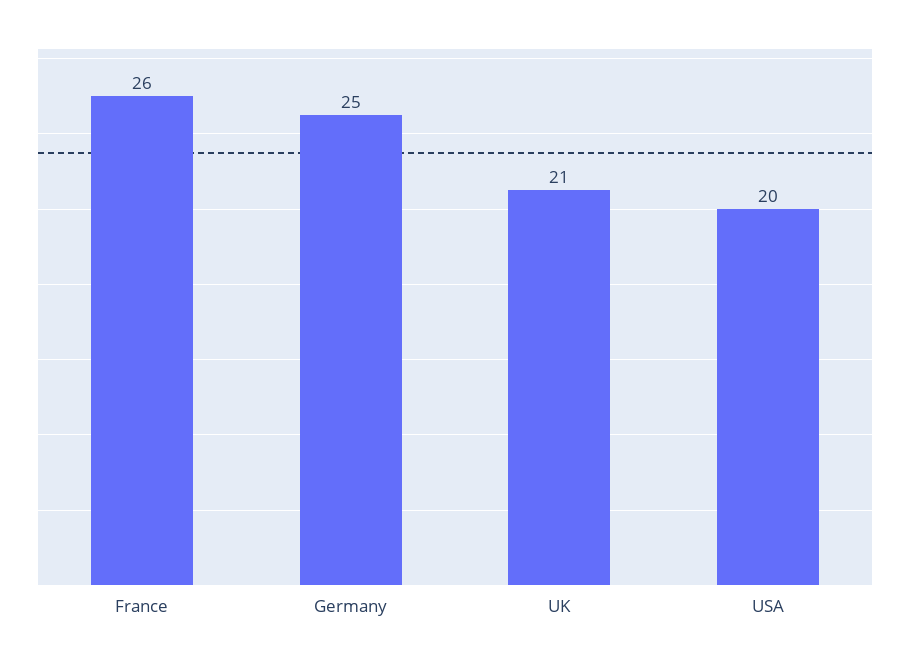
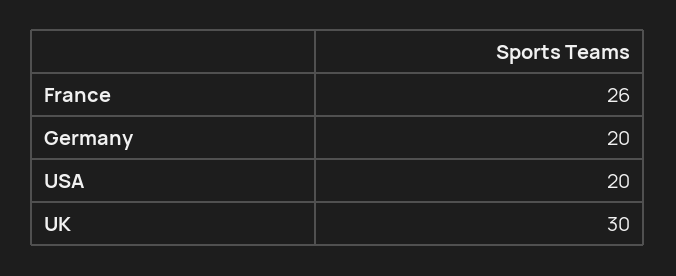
Germany: 25 -> 20
UK: 21 -> 30

